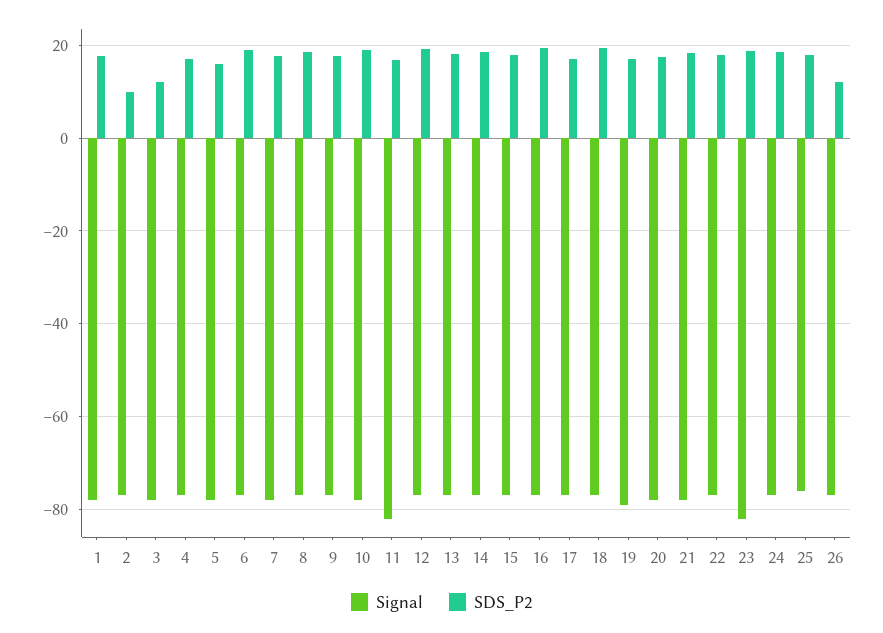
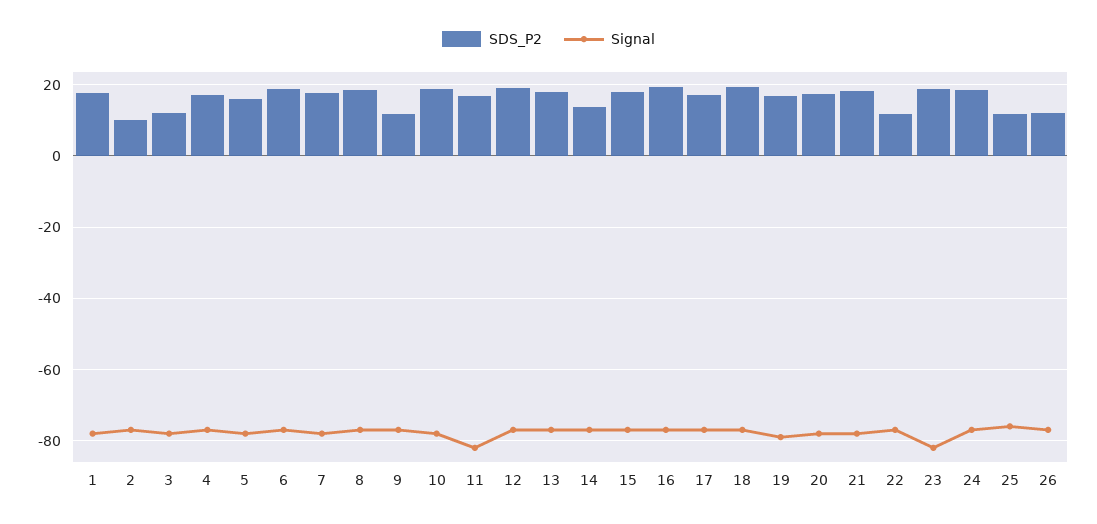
SDS_P2, 9: 18 -> 12
SDS_P2, 14: 18 -> 14
SDS_P2, 22: 18 -> 12
SDS_P2, 25: 18 -> 12

